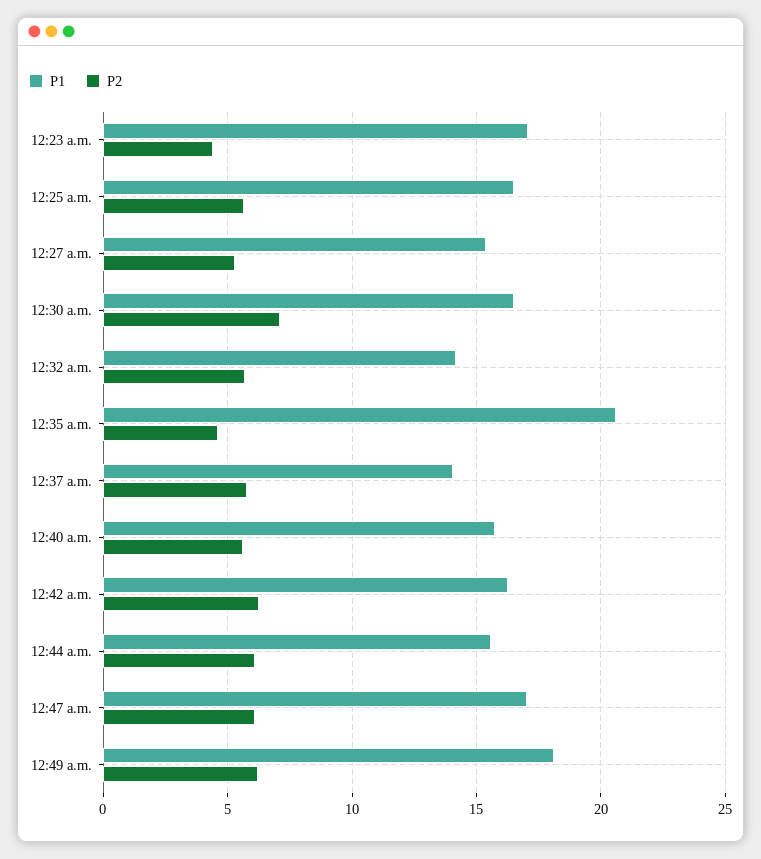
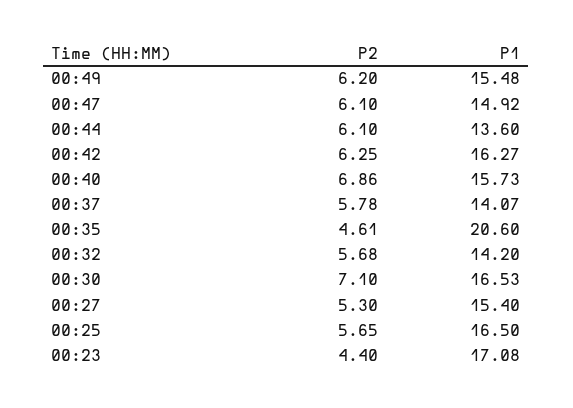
P2, 12:40 a.m.: 5.5 -> 6.86
P1, 12:44 a.m.: 15.5 -> 13.6
P1, 12:47 a.m.: 17 -> 14.92
P1, 12:49 a.m.: 18 -> 15.48

